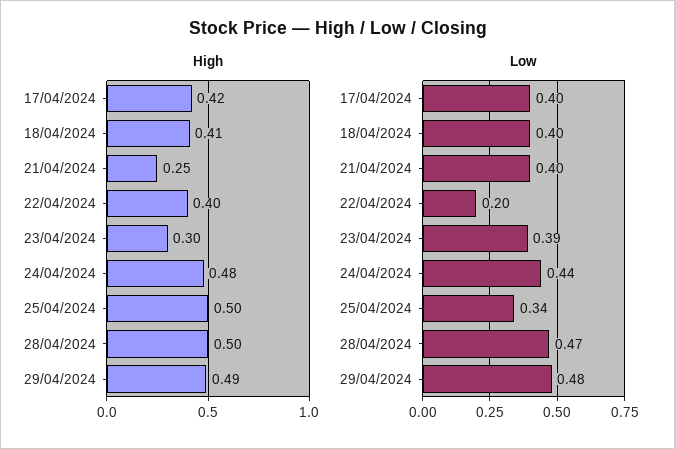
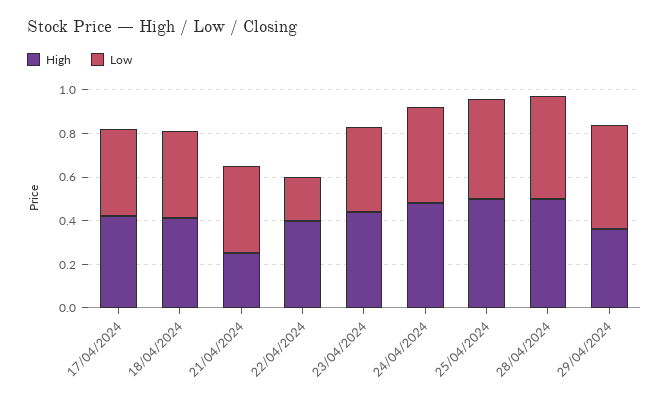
High, 23/04/2024: 0.3 -> 0.45
High, 29/04/2024: 0.49 -> 0.35
Low, 25/04/2024: 0.34 -> 0.45

